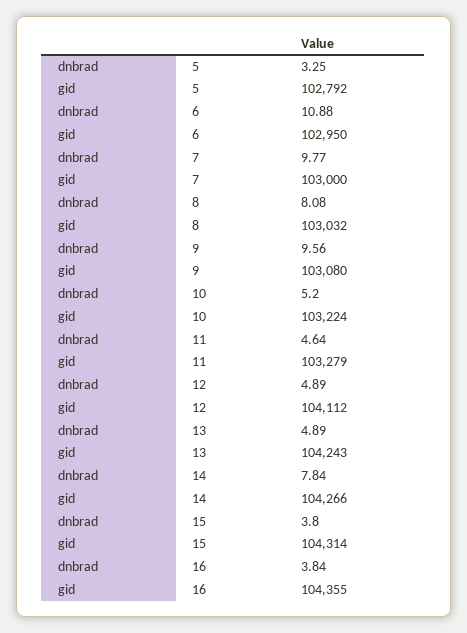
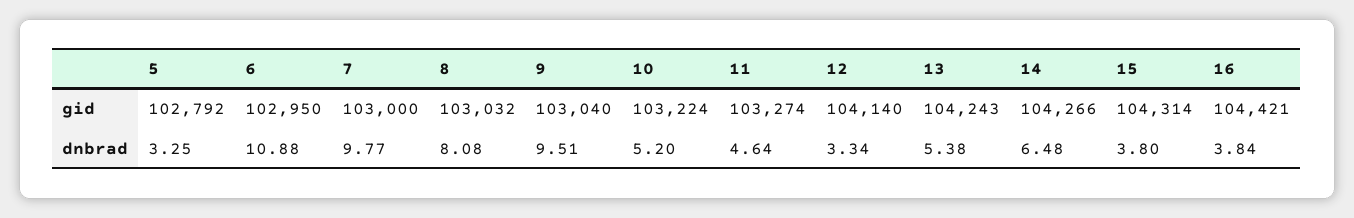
dnbrad, 9: 9.56 -> 9.51
gid, 9: 103080 -> 103040
gid, 11: 103279 -> 103274
dnbrad, 12: 4.89 -> 3.34
gid, 12: 104112 -> 104140
dnbrad, 13: 4.89 -> 5.38
dnbrad, 14: 7.84 -> 6.48
gid, 16: 104355 -> 104421

